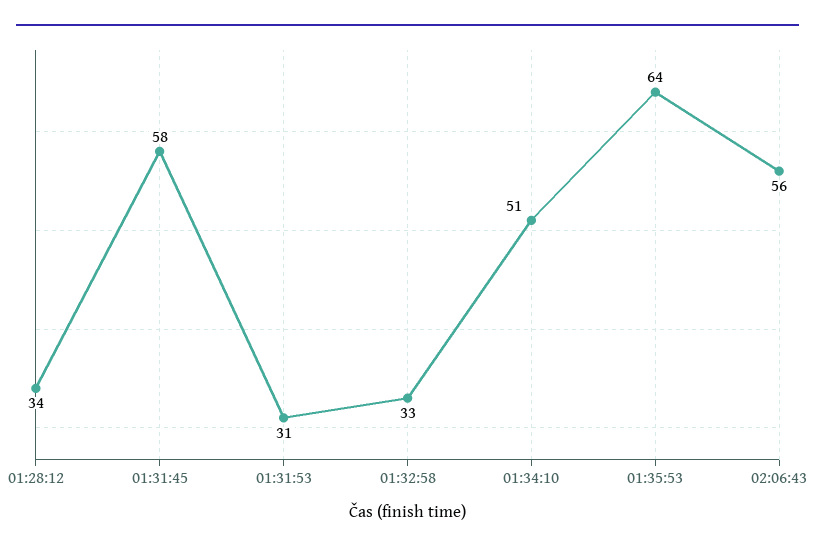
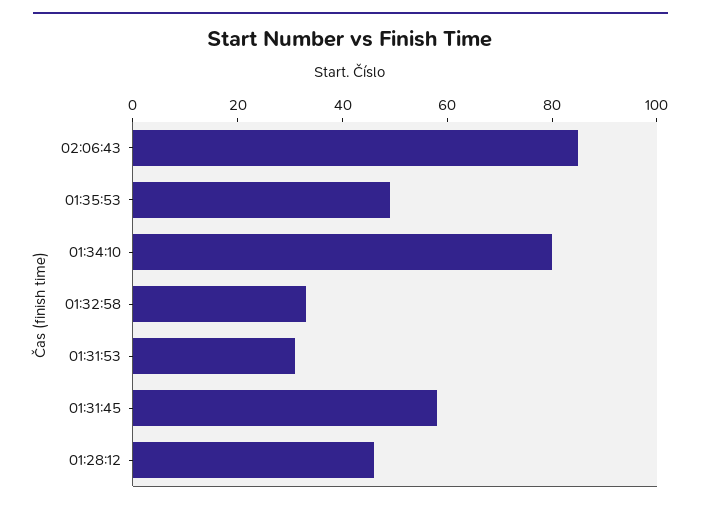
01:28:12: 34 -> 45
01:34:10: 51 -> 80
01:35:53: 64 -> 50
02:06:43: 56 -> 85

